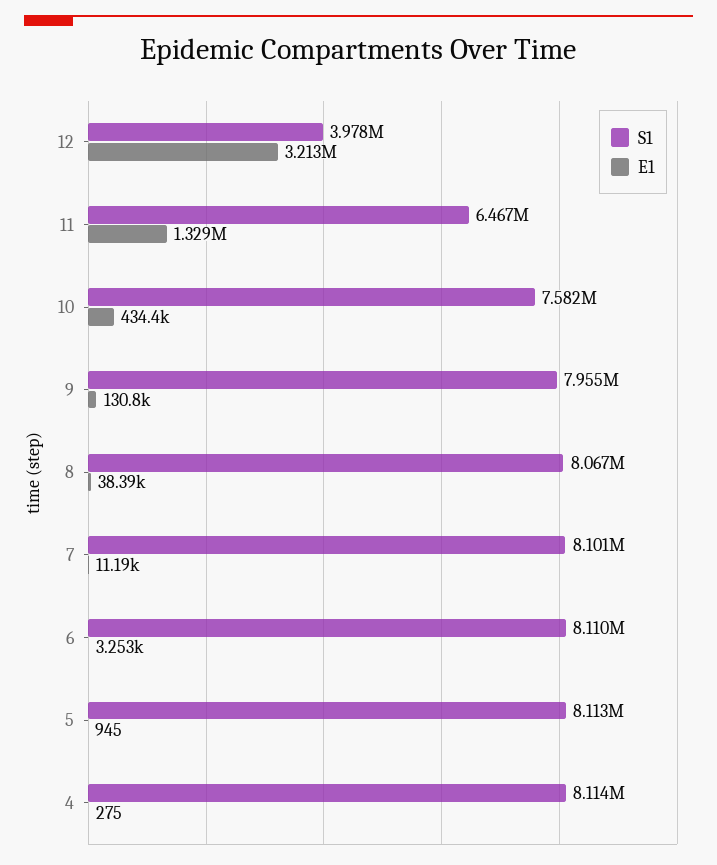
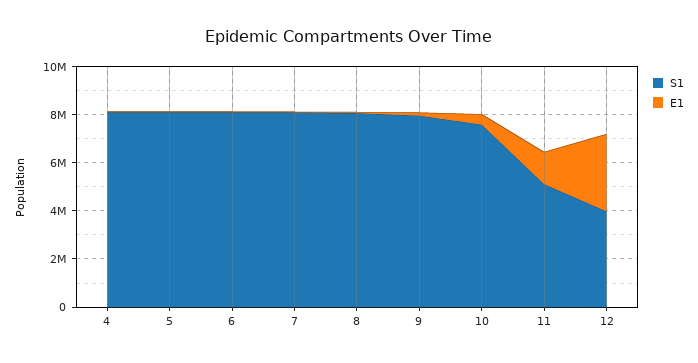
S1, 11: 6467000 -> 5000000

